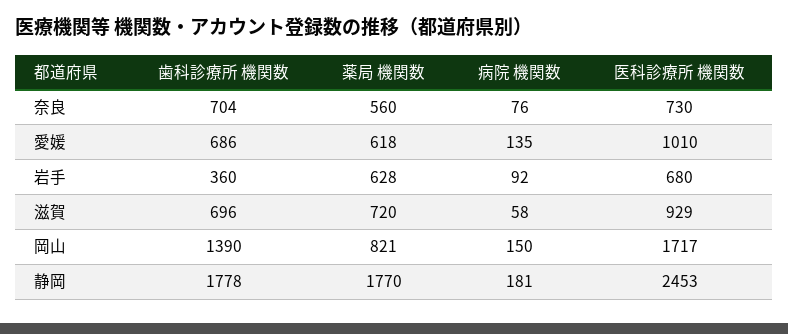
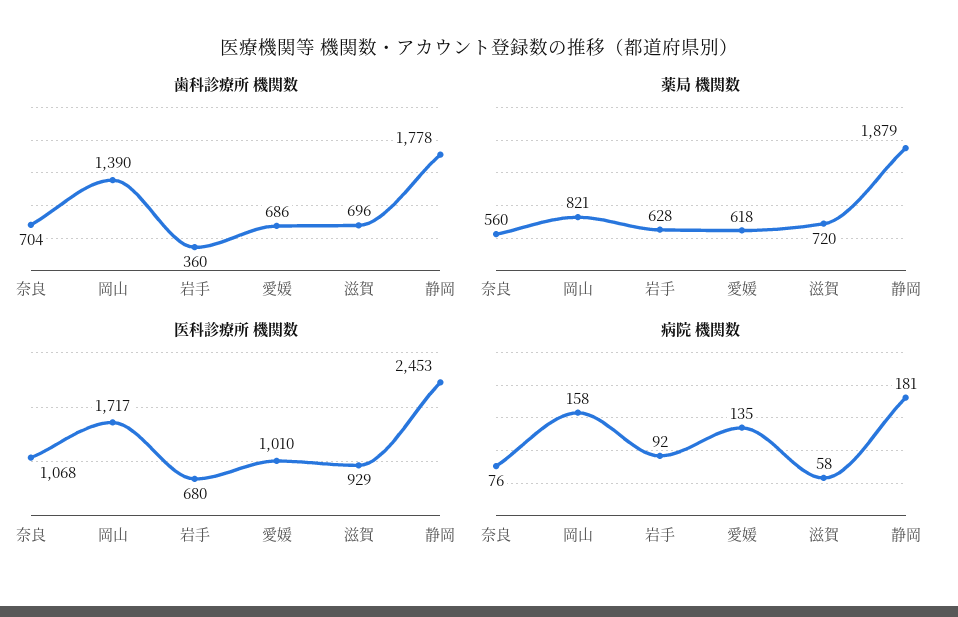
医科診療所 機関数, 奈良: 730 -> 1068
病院 機関数, 岡山: 150 -> 158
薬局 機関数, 静岡: 1770 -> 1879

